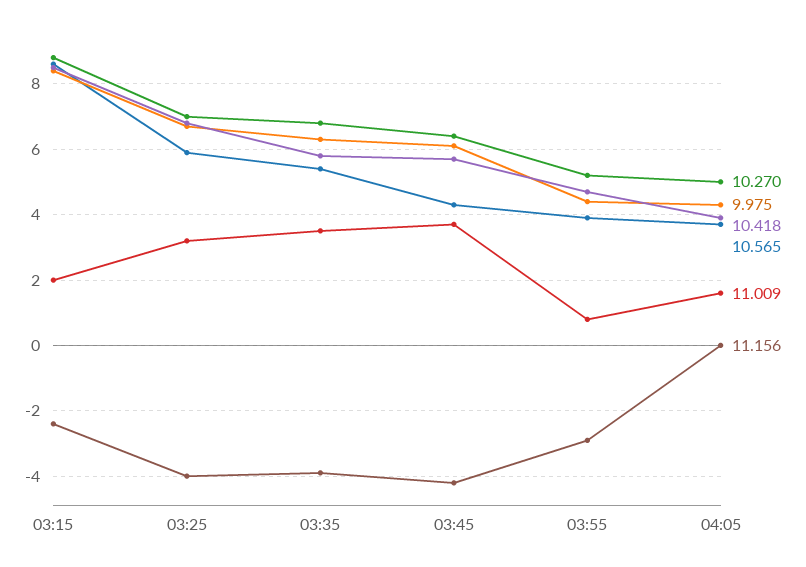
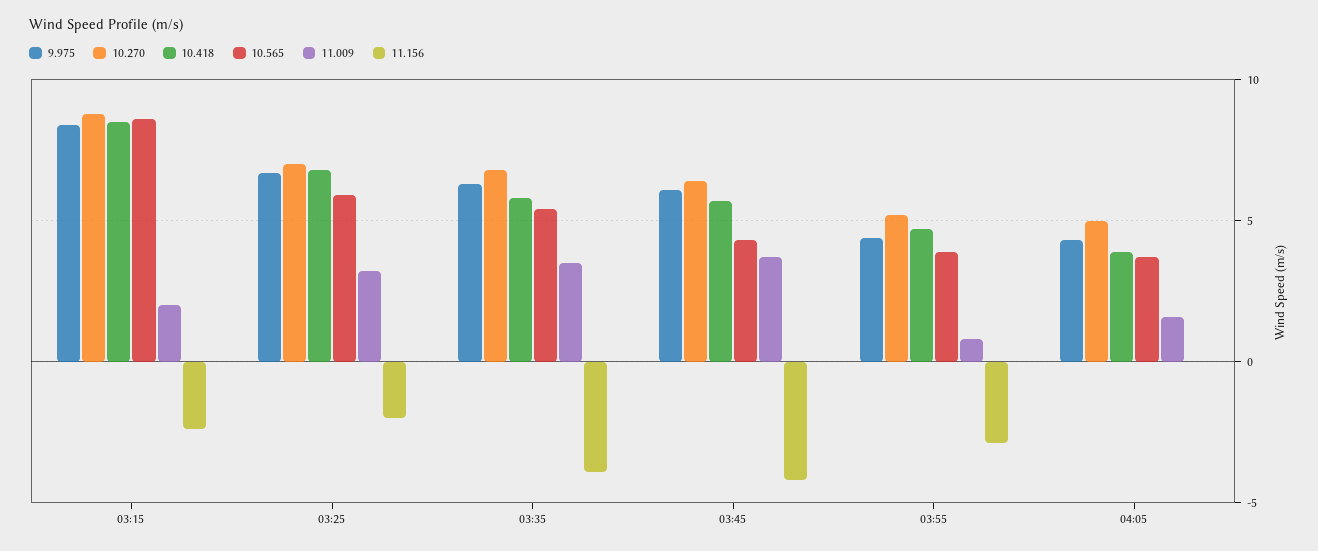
11.156, 03:25: -4 -> -2

